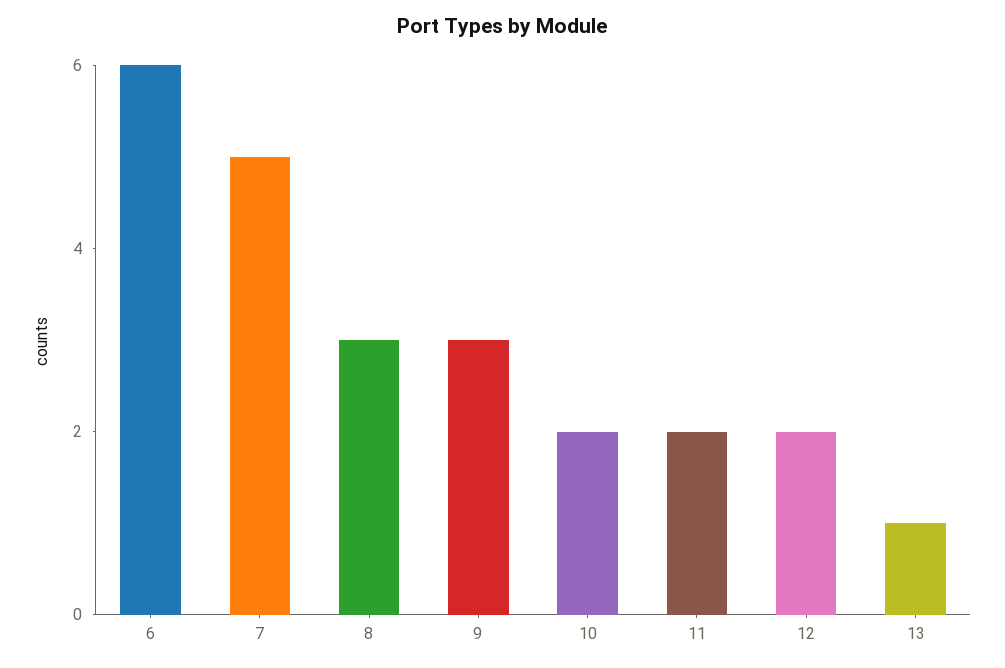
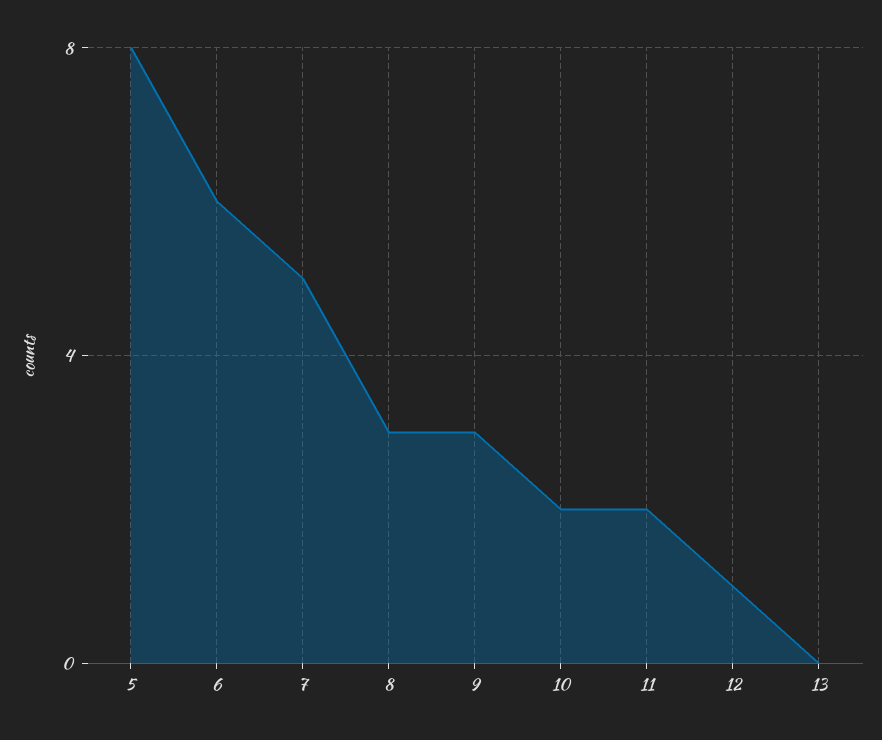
12: 2 -> 1
13: 1 -> 0
5: none -> 8

